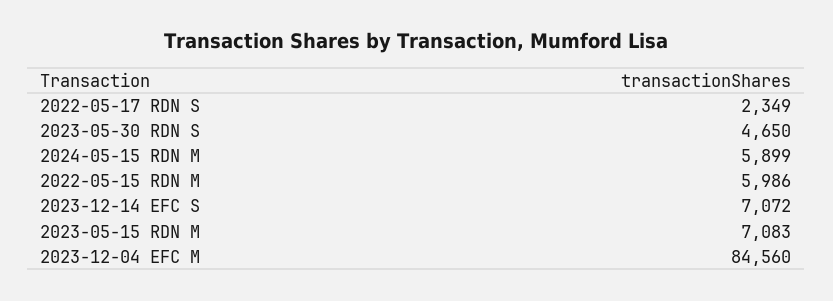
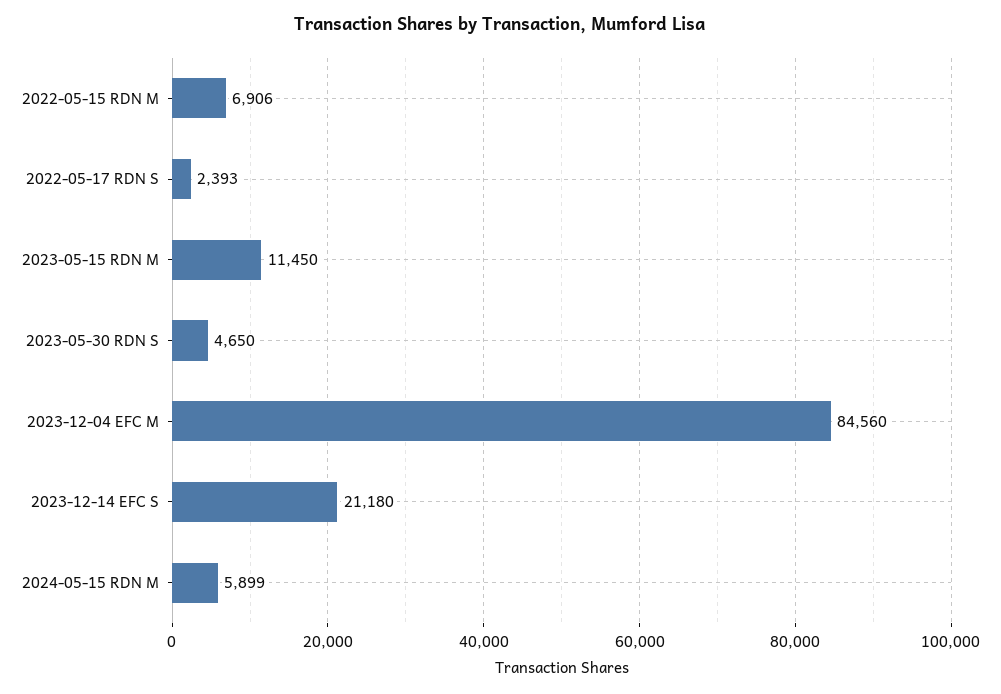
2022-05-17 RDN S: 2349 -> 2393
2022-05-15 RDN M: 5986 -> 6906
2023-12-14 EFC S: 7072 -> 21180
2023-05-15 RDN M: 7083 -> 11450

